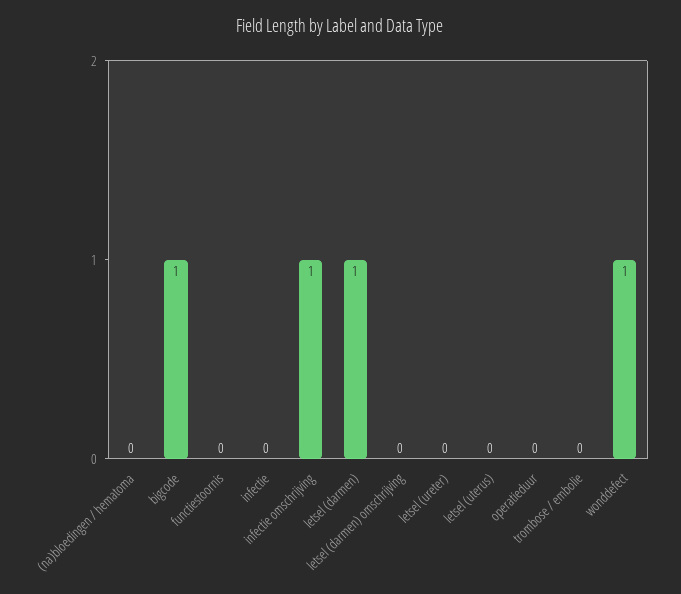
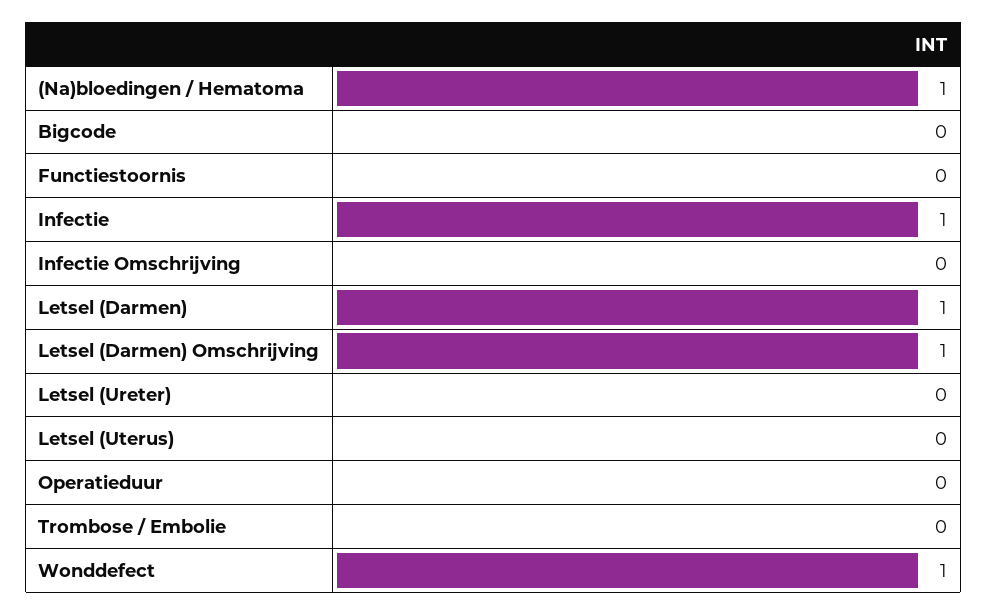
(na)bloedingen / hematoma: 0 -> 1
bigcode: 1 -> 0
infectie: 0 -> 1
infectie omschrijving: 1 -> 0
letsel (darmen) omschrijving: 0 -> 1

